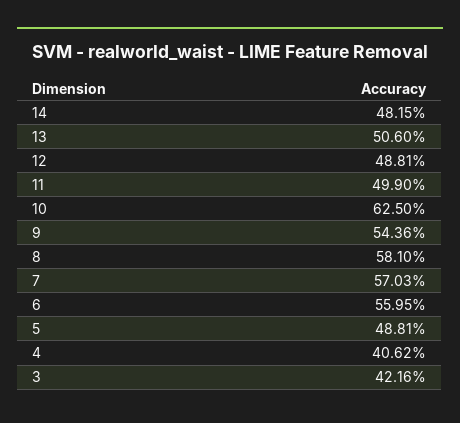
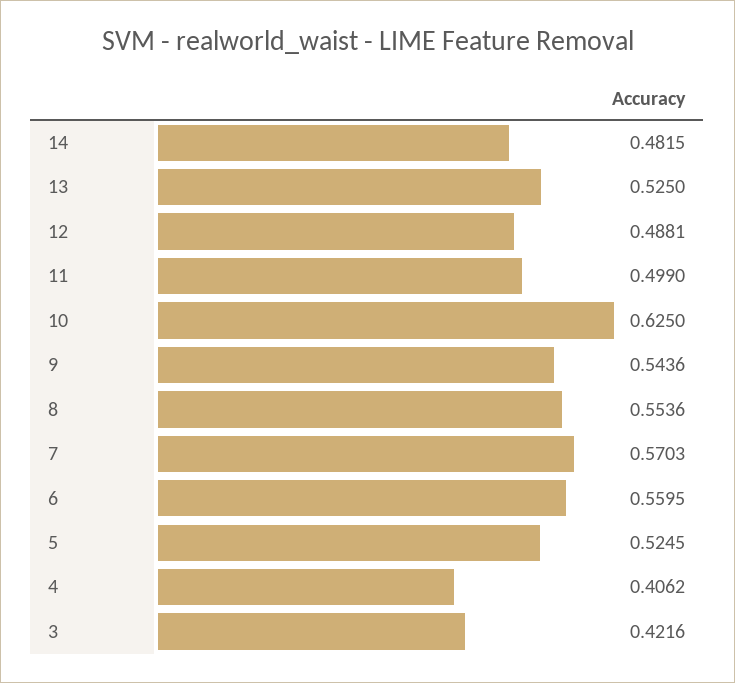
13: 0.506 -> 0.525
8: 0.581 -> 0.5536
5: 0.4881 -> 0.5245

